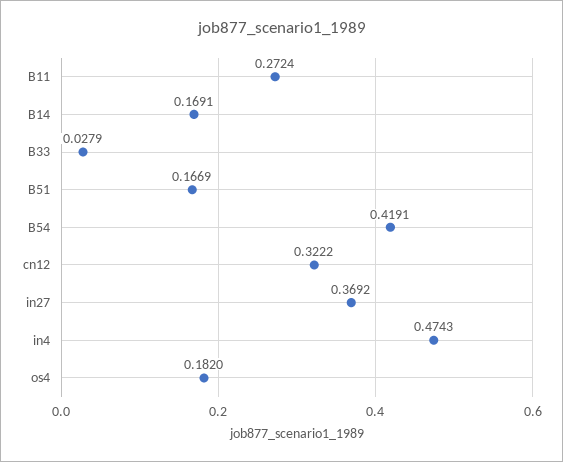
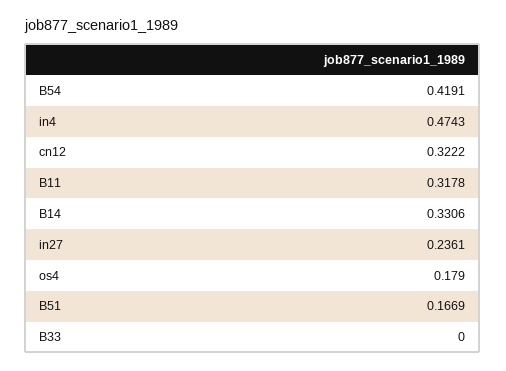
B11: 0.2724 -> 0.3178
B14: 0.1691 -> 0.3306
B33: 0.0279 -> 0
in27: 0.3692 -> 0.2361
os4: 0.182 -> 0.179

